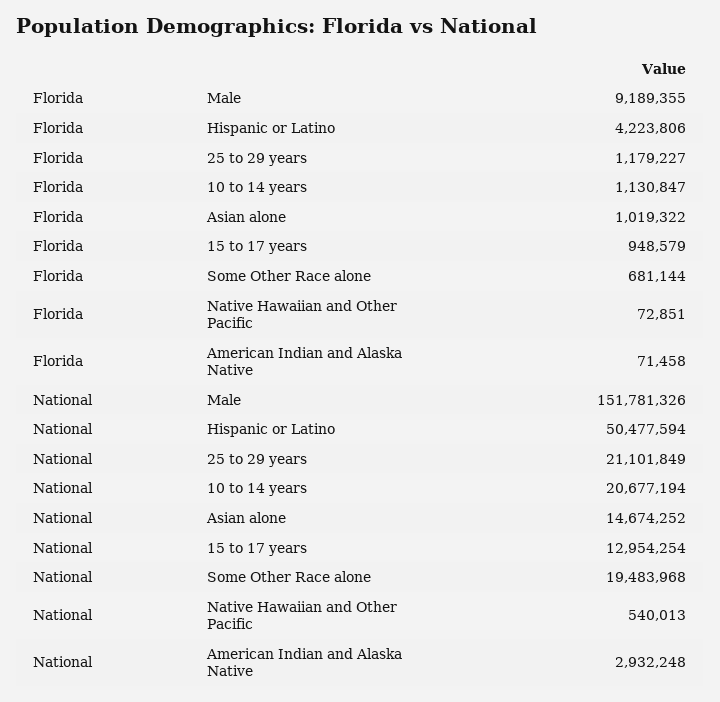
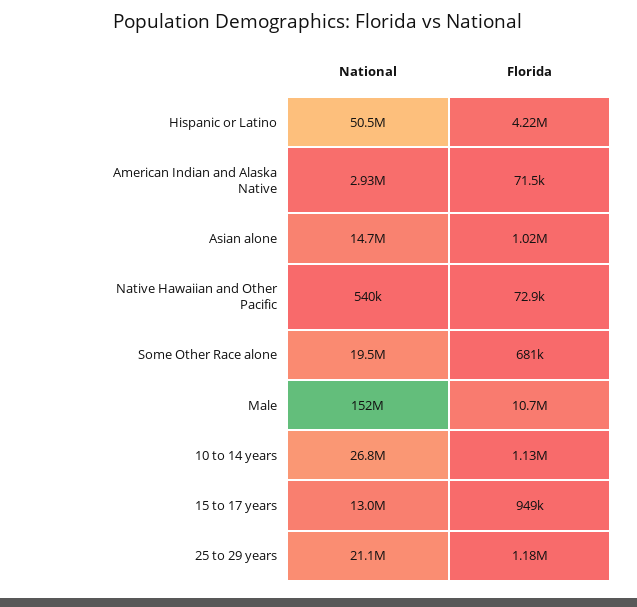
Florida, Male: 9189355 -> 10700000
National, 10 to 14 years: 20677194 -> 26800000

